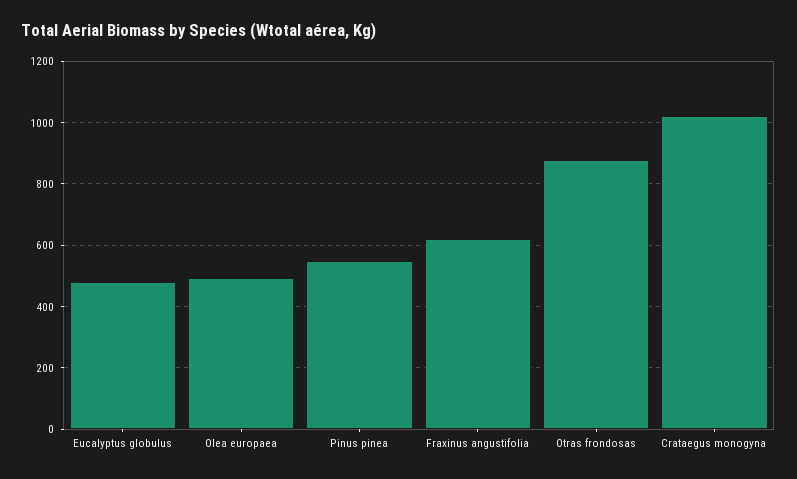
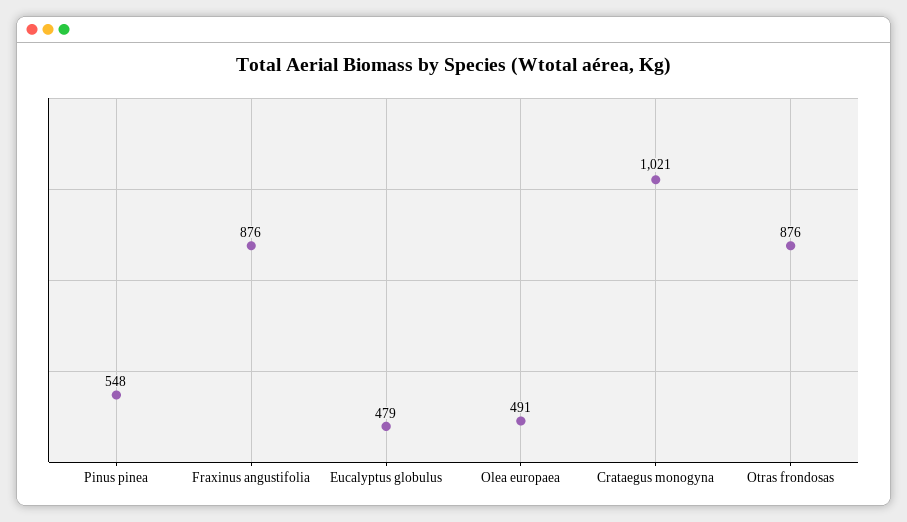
Fraxinus angustifolia: 620 -> 876

